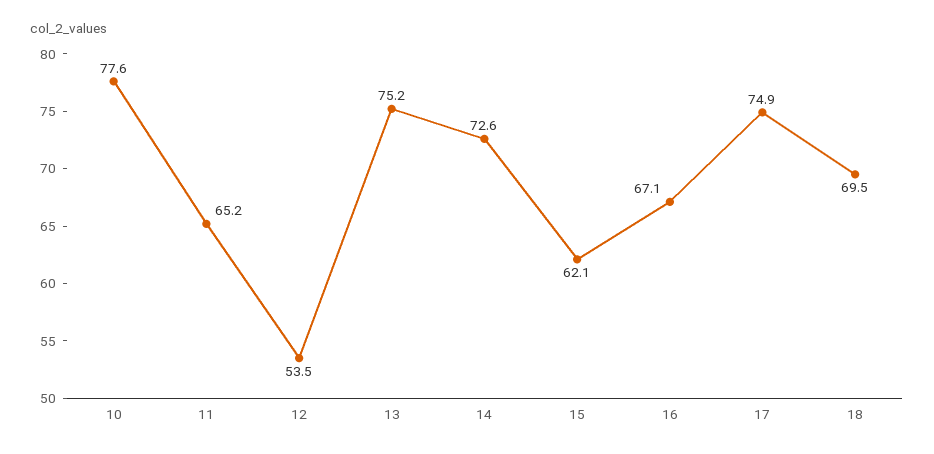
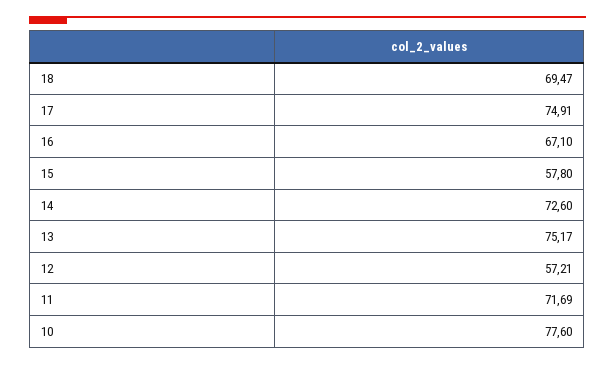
11: 65.2 -> 71.69
12: 53.5 -> 57.21
15: 62.1 -> 57.8

